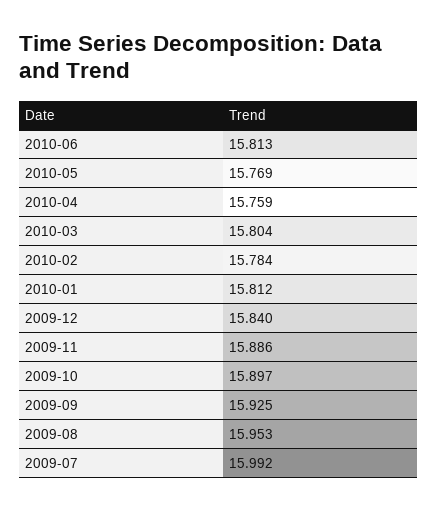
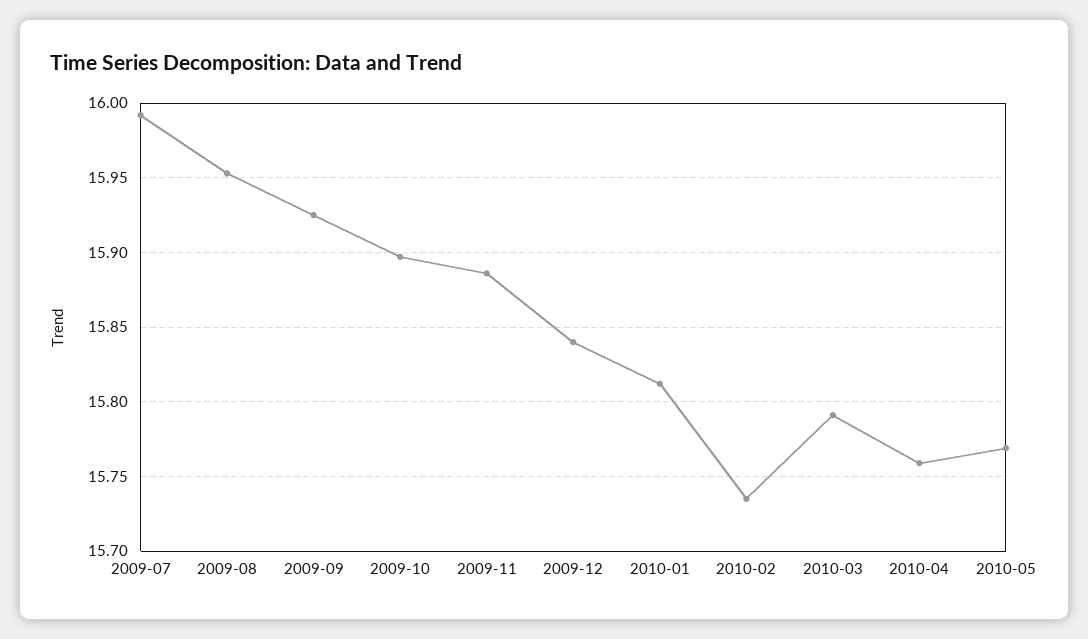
2010-06: 15.813 -> none
2010-03: 15.804 -> 15.79
2010-02: 15.784 -> 15.735

